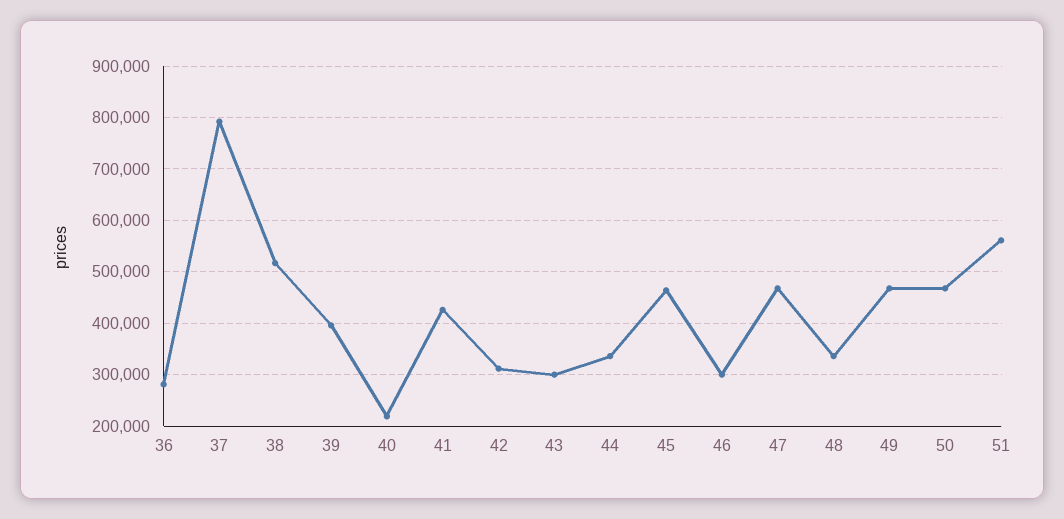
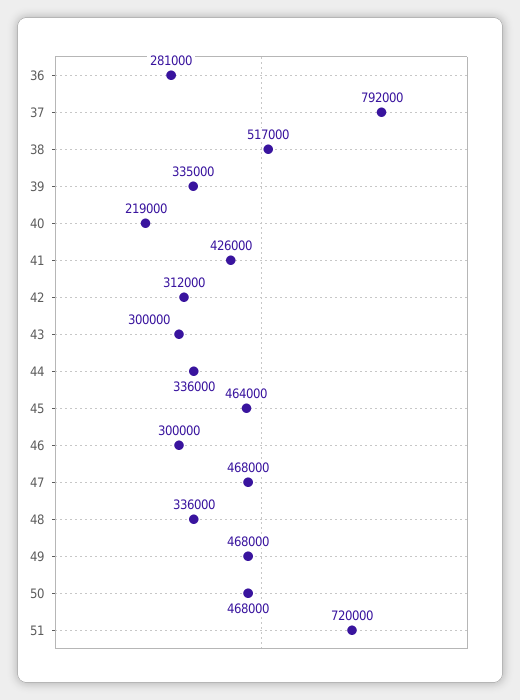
39: 400000 -> 335000
51: 560000 -> 720000

